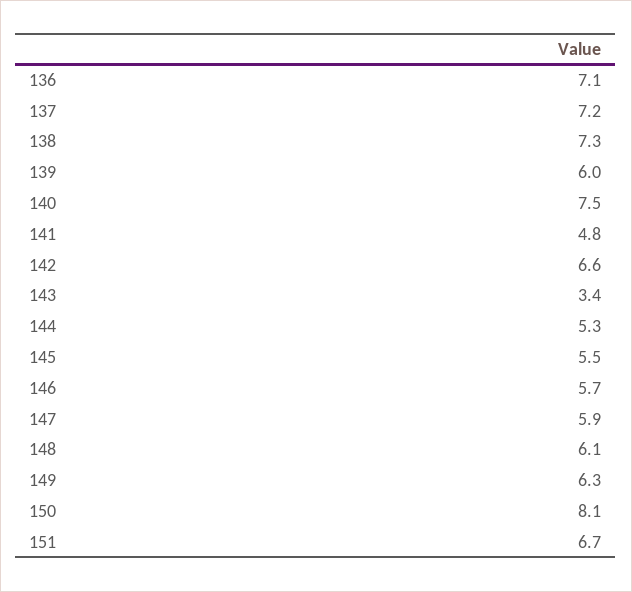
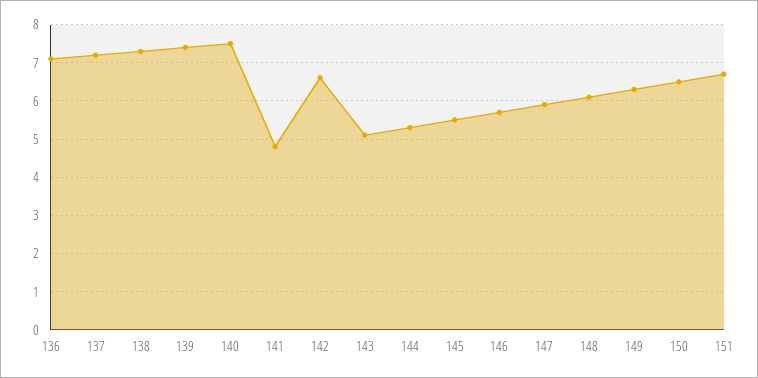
139: 6 -> 7.5
143: 3.4 -> 5
150: 8.1 -> 6.5

